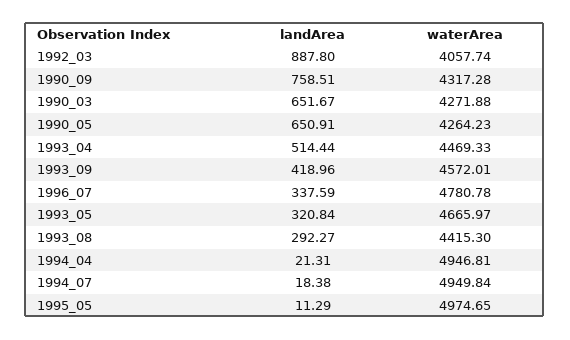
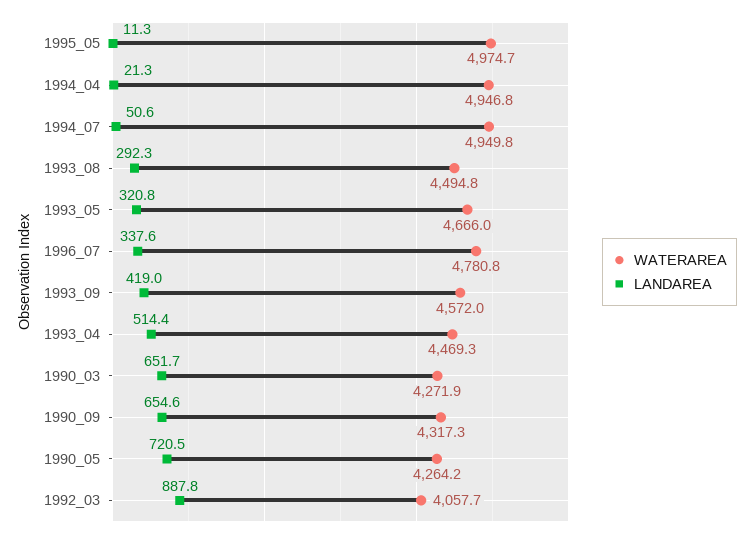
landArea, 1990_09: 758.51 -> 654.6
landArea, 1990_05: 650.91 -> 720.5
waterArea, 1993_08: 4415.3 -> 4494.8
landArea, 1994_07: 18.38 -> 50.6

